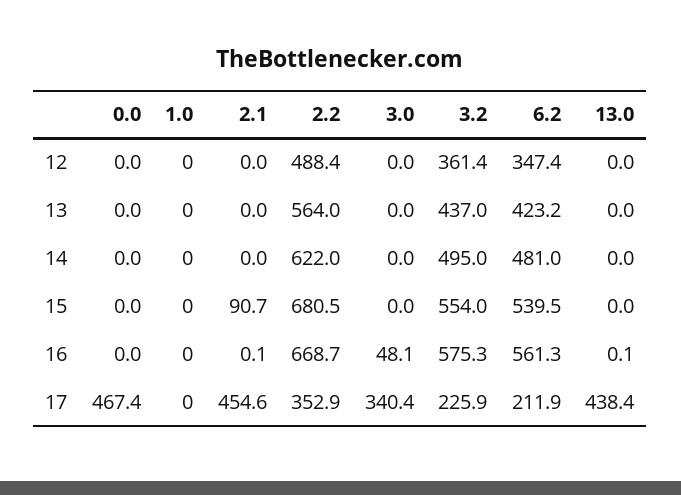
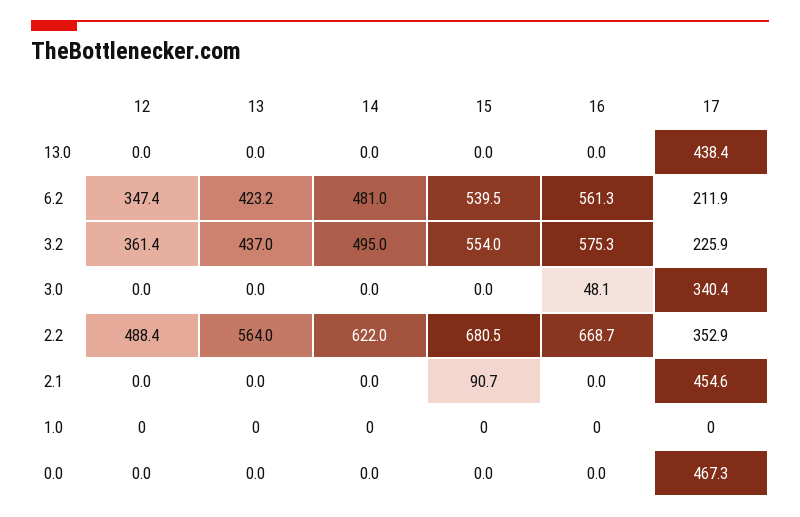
2.1, 16: 0.1 -> 0
13.0, 16: 0.1 -> 0
0.0, 17: 467.4 -> 467.3

